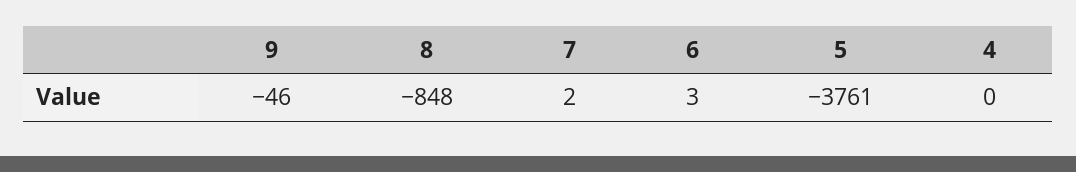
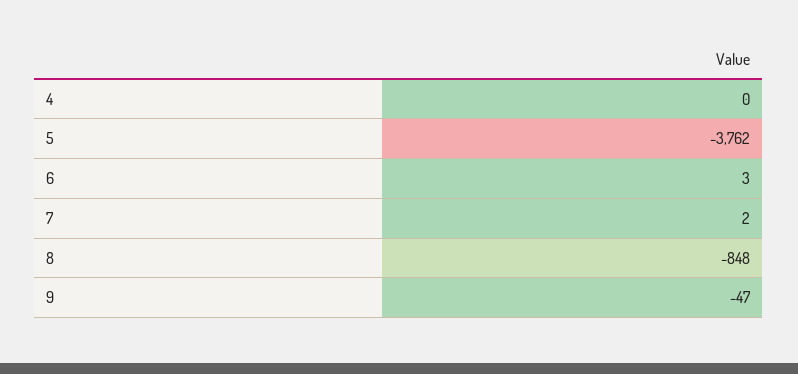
9: -46 -> -47
5: -3761 -> -3762

